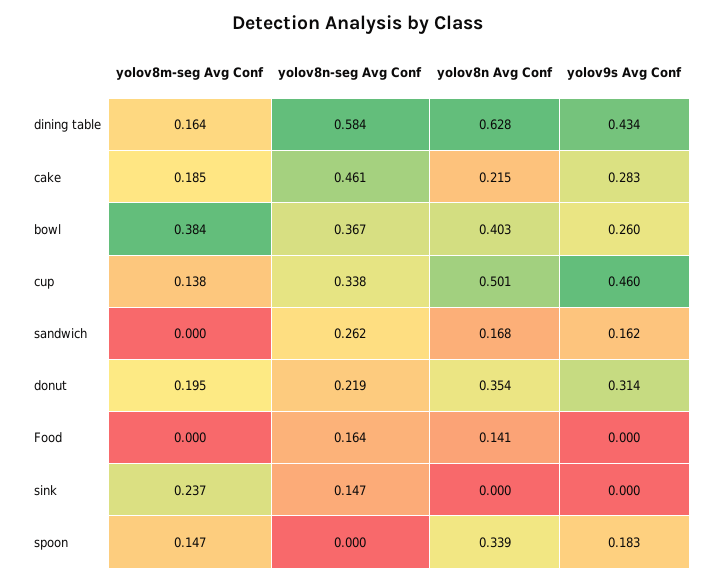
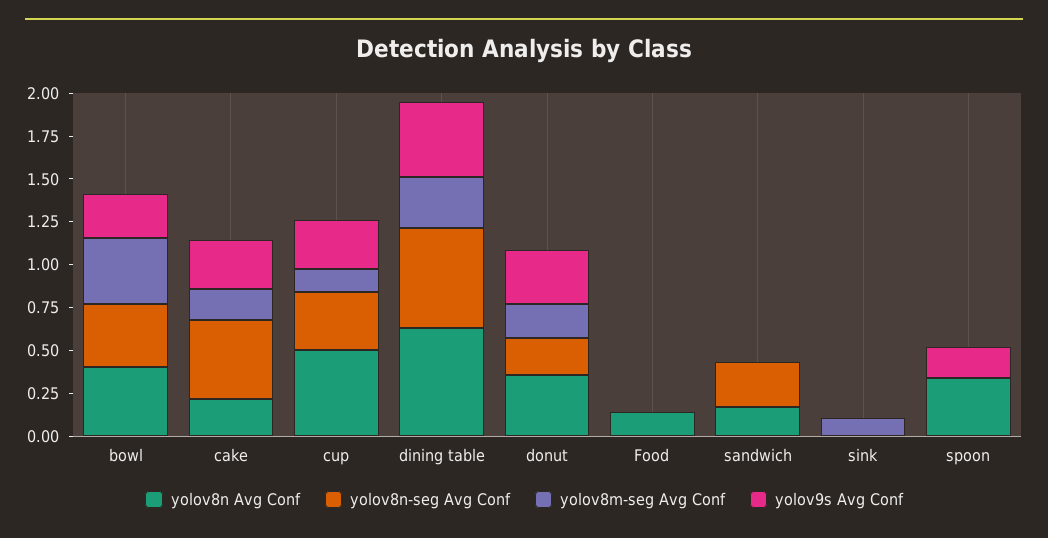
yolov8m-seg Avg Conf, dining table: 0.164 -> 0.3
yolov9s Avg Conf, cup: 0.46 -> 0.3
yolov9s Avg Conf, sandwich: 0.162 -> 0
yolov8n-seg Avg Conf, Food: 0.164 -> 0
yolov8m-seg Avg Conf, sink: 0.237 -> 0.1
yolov8n-seg Avg Conf, sink: 0.147 -> 0
yolov8m-seg Avg Conf, spoon: 0.147 -> 0

